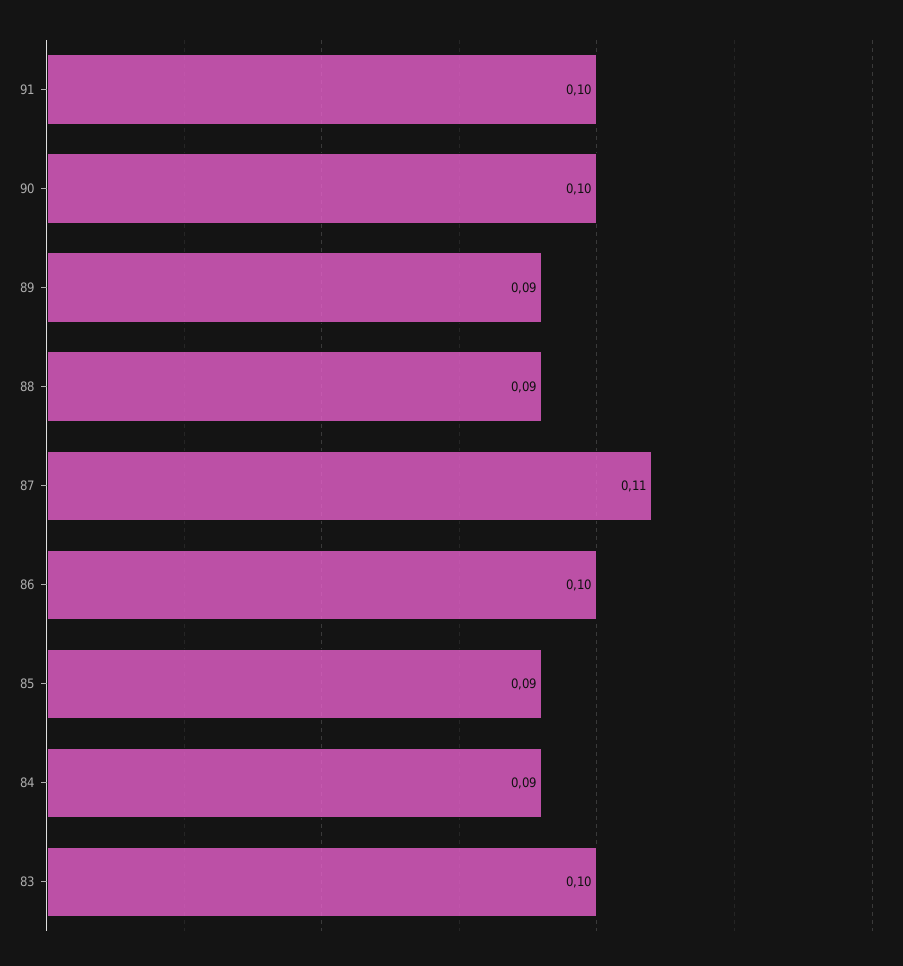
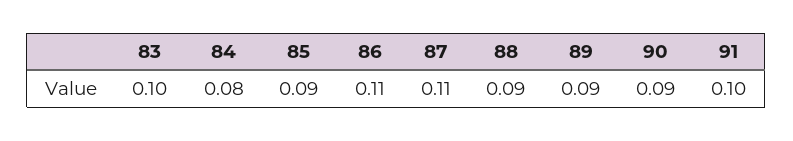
90: 0.1 -> 0.09
86: 0.1 -> 0.11
84: 0.09 -> 0.08

